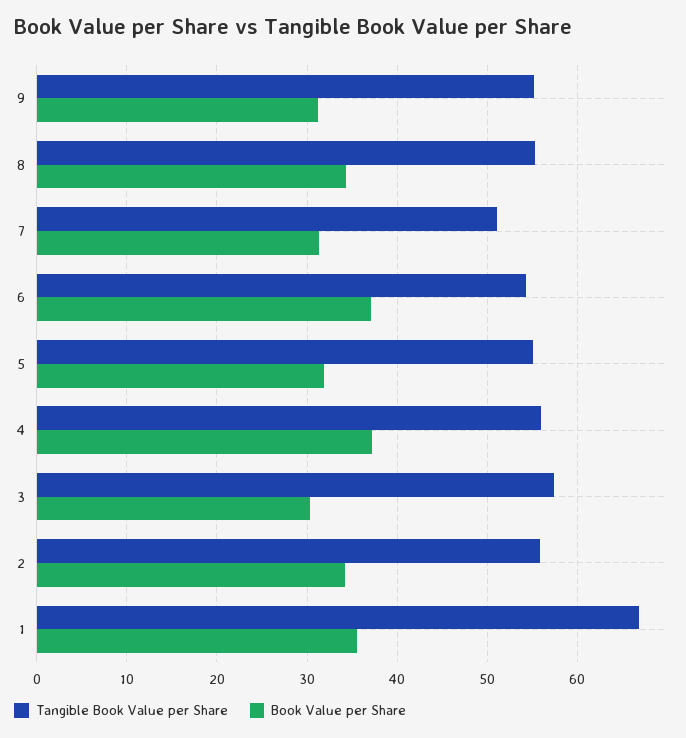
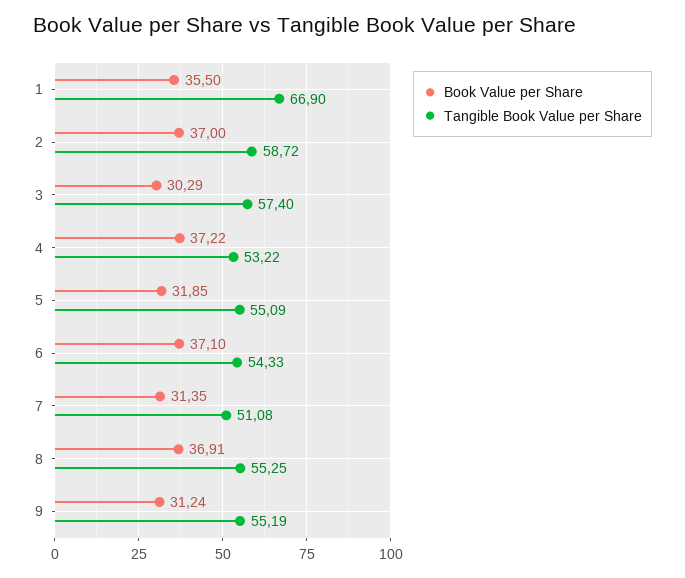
Book Value per Share, 8: 34 -> 36.91
Tangible Book Value per Share, 4: 56 -> 53.22
Tangible Book Value per Share, 2: 56 -> 58.72
Book Value per Share, 2: 34 -> 37

